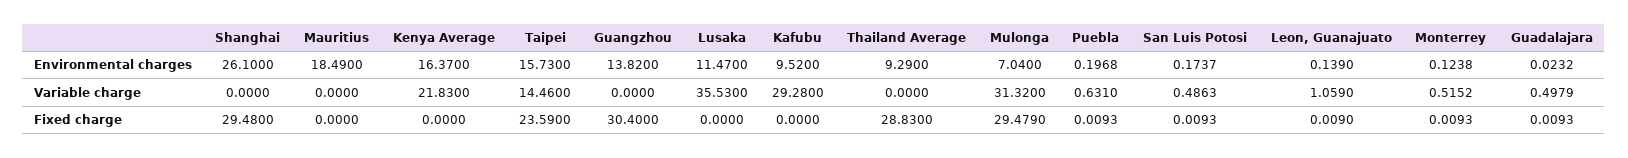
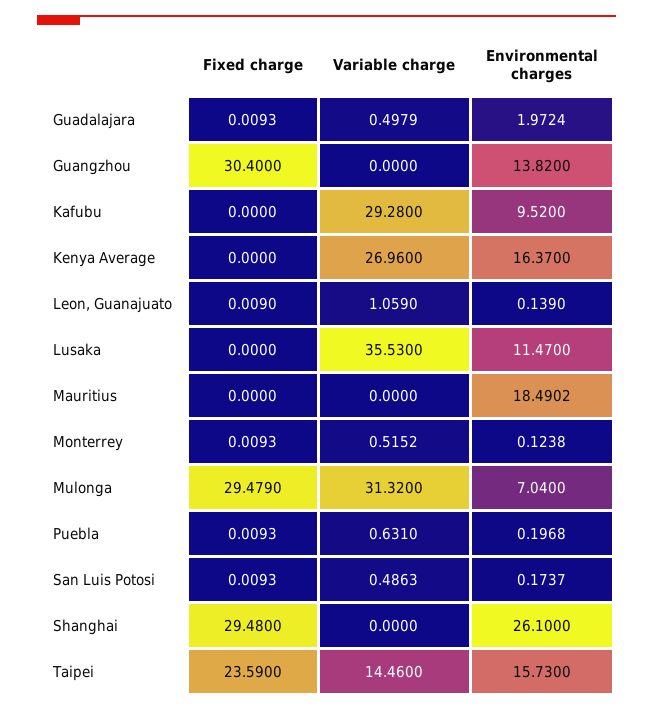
Mauritius, Environmental charges: 18.49 -> 18.4902
Thailand Average, Environmental charges: 9.29 -> none
Guadalajara, Environmental charges: 0.0232 -> 1.9724
Kenya Average, Variable charge: 21.83 -> 26.96
Thailand Average, Variable charge: 0 -> none
Thailand Average, Fixed charge: 28.83 -> none

